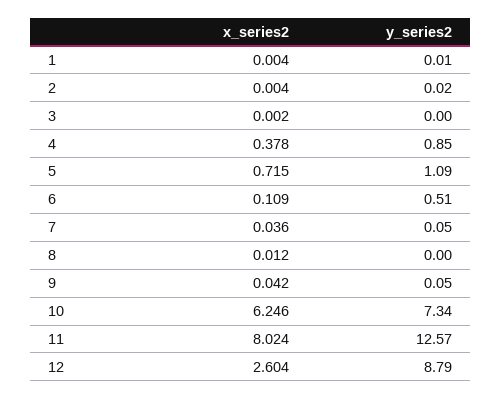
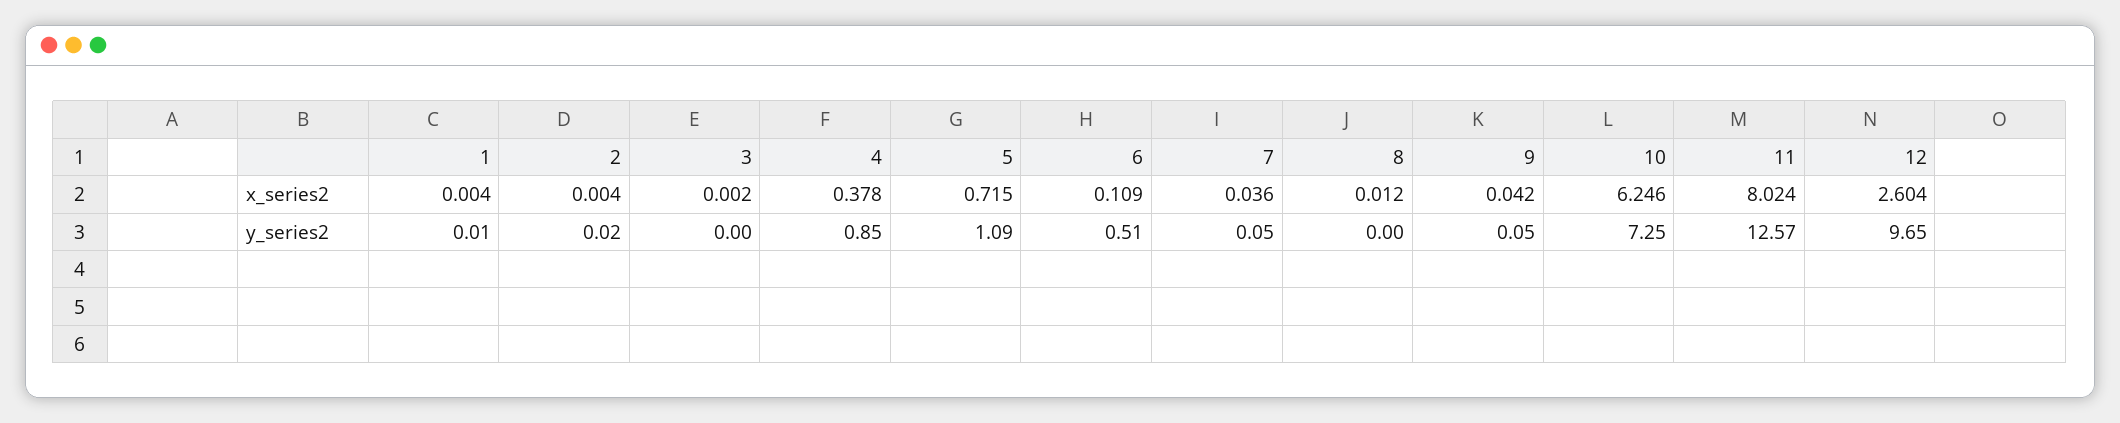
y_series2, 10: 7.34 -> 7.25
y_series2, 12: 8.79 -> 9.65

